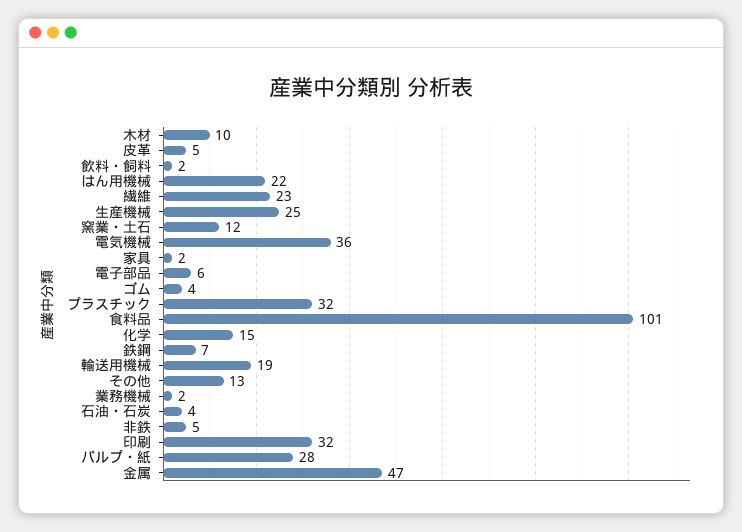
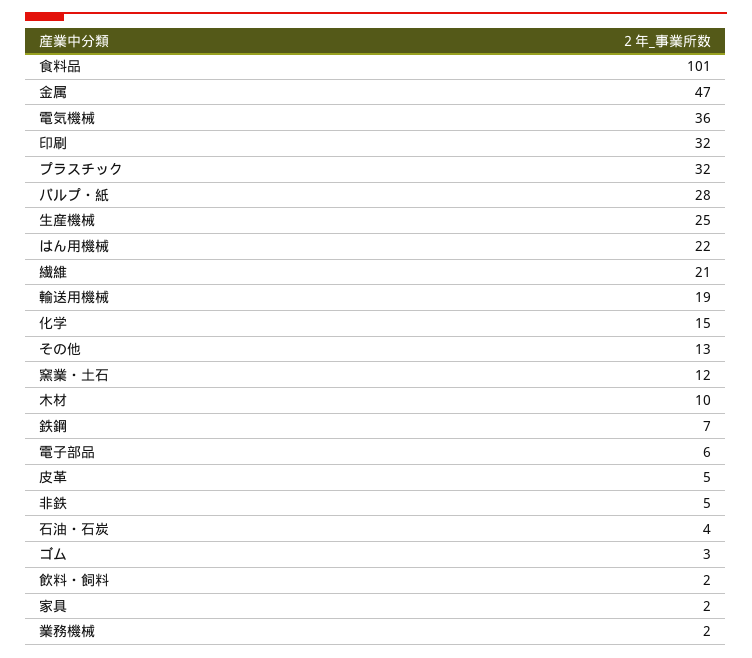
繊維: 23 -> 21
ゴム: 4 -> 3

